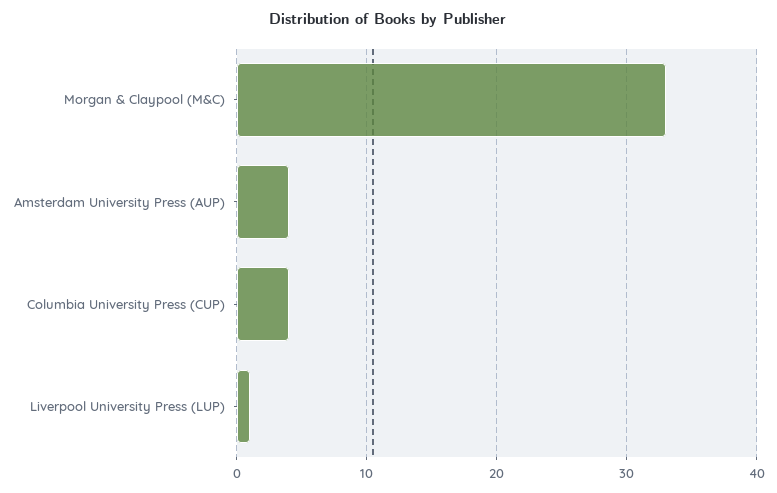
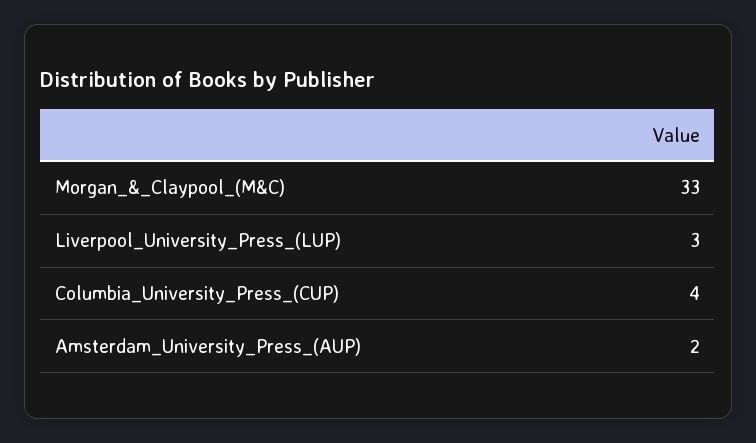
Amsterdam University Press (AUP): 4 -> 2
Liverpool University Press (LUP): 1 -> 3

